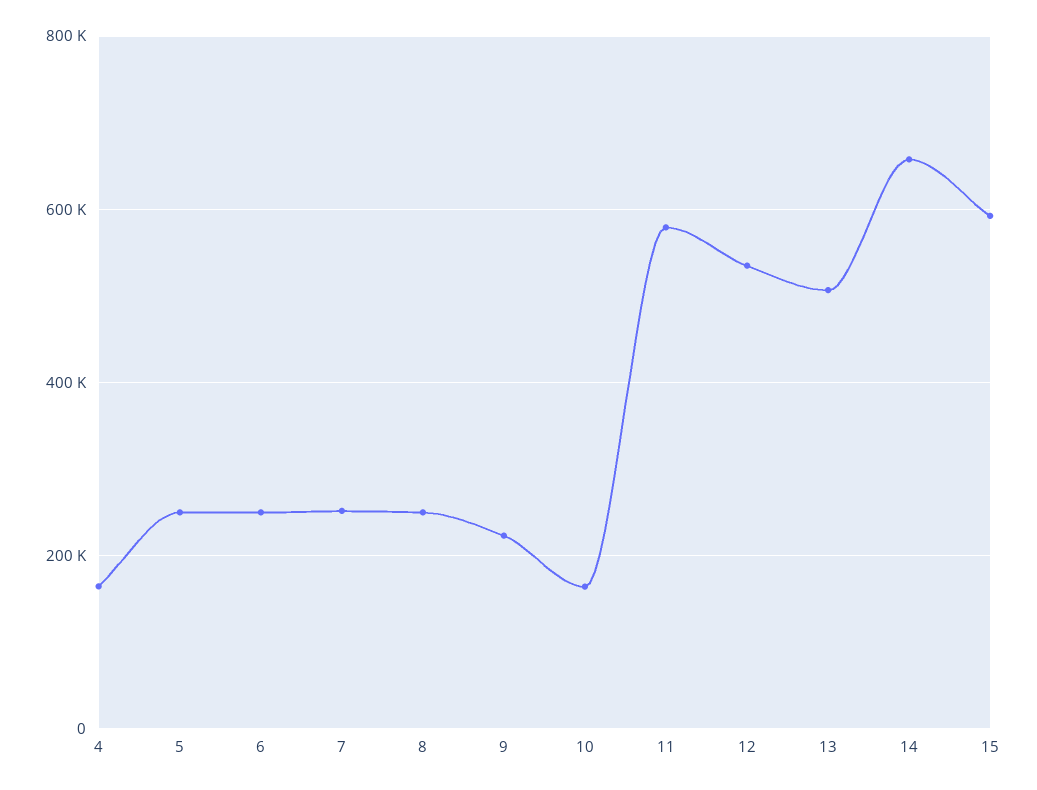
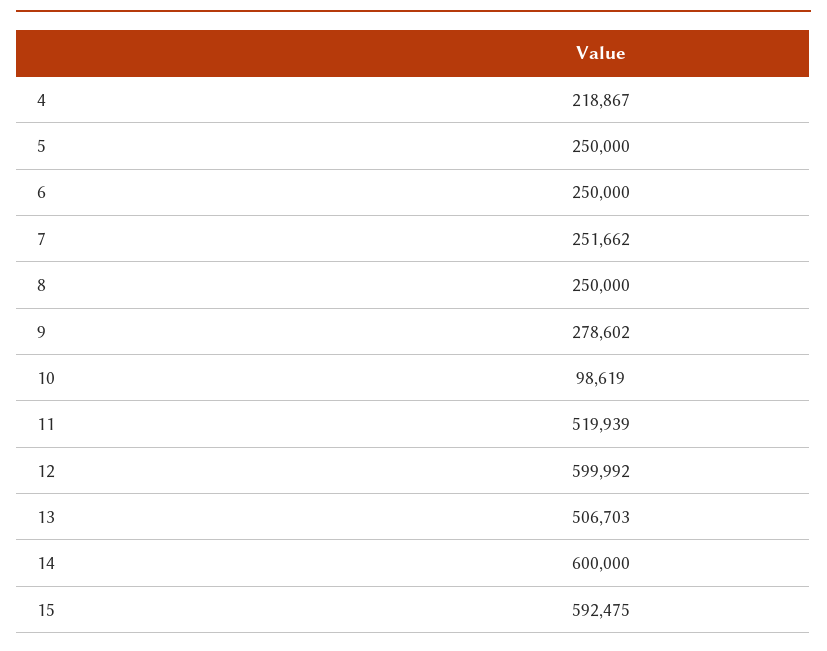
4: 160000 -> 218867
9: 220000 -> 278602
10: 160000 -> 98619
11: 580000 -> 519939
12: 540000 -> 599992
14: 660000 -> 600000

